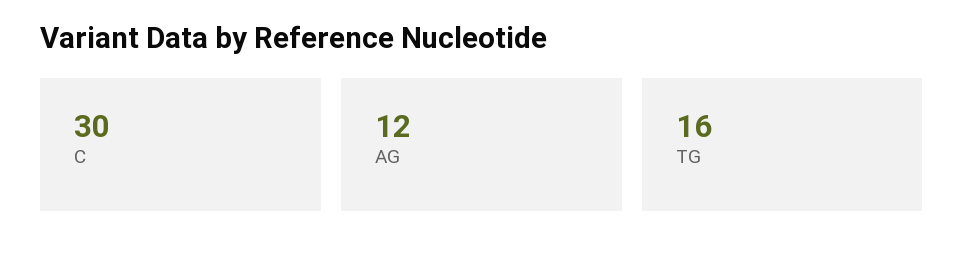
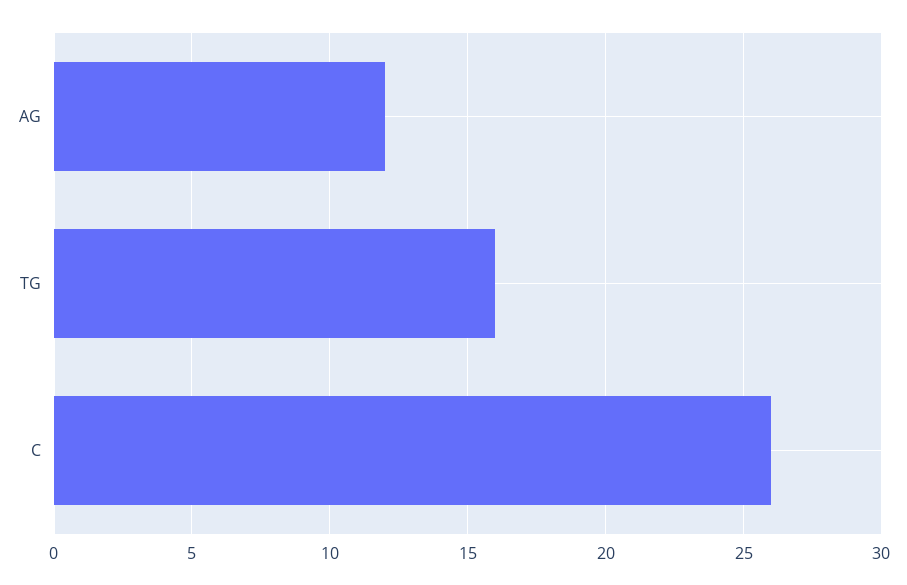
C: 30 -> 26

